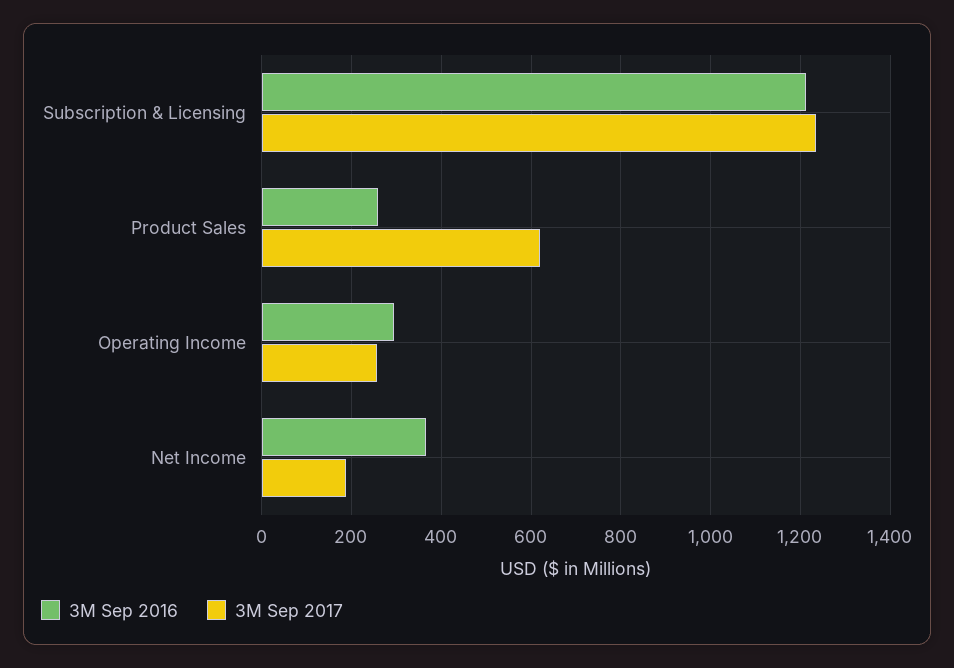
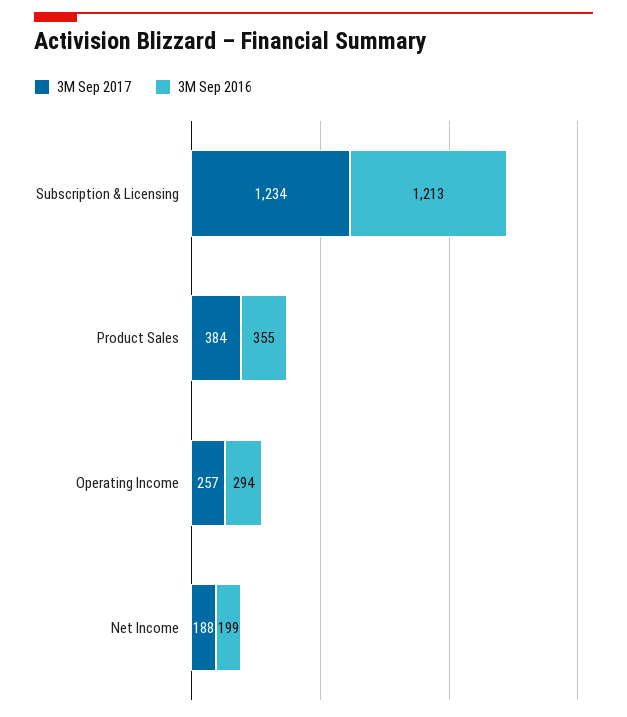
3M Sep 2016, Product Sales: 260 -> 355
3M Sep 2017, Product Sales: 620 -> 384
3M Sep 2016, Net Income: 360 -> 199

